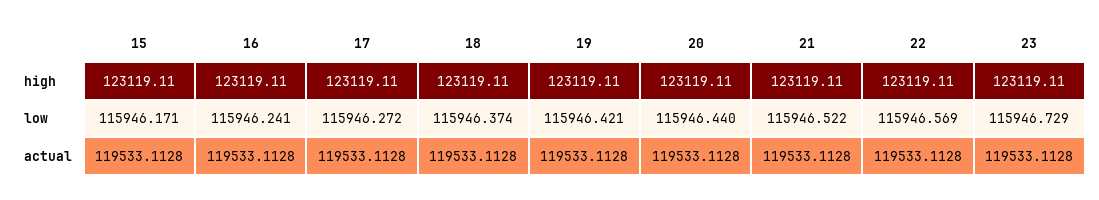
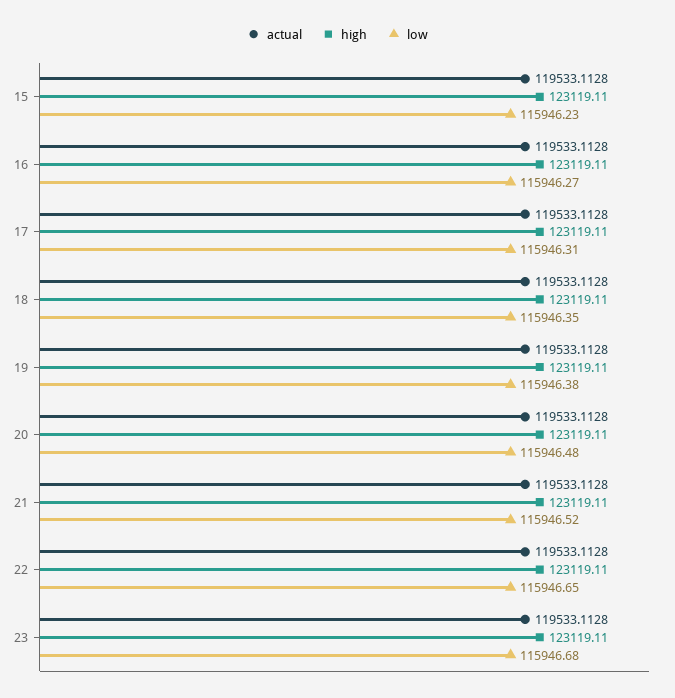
low, 15: 115946.171 -> 115946.23
low, 16: 115946.241 -> 115946.27
low, 17: 115946.272 -> 115946.31
low, 18: 115946.374 -> 115946.35
low, 19: 115946.421 -> 115946.38
low, 20: 115946.44 -> 115946.48
low, 22: 115946.569 -> 115946.65
low, 23: 115946.729 -> 115946.68

